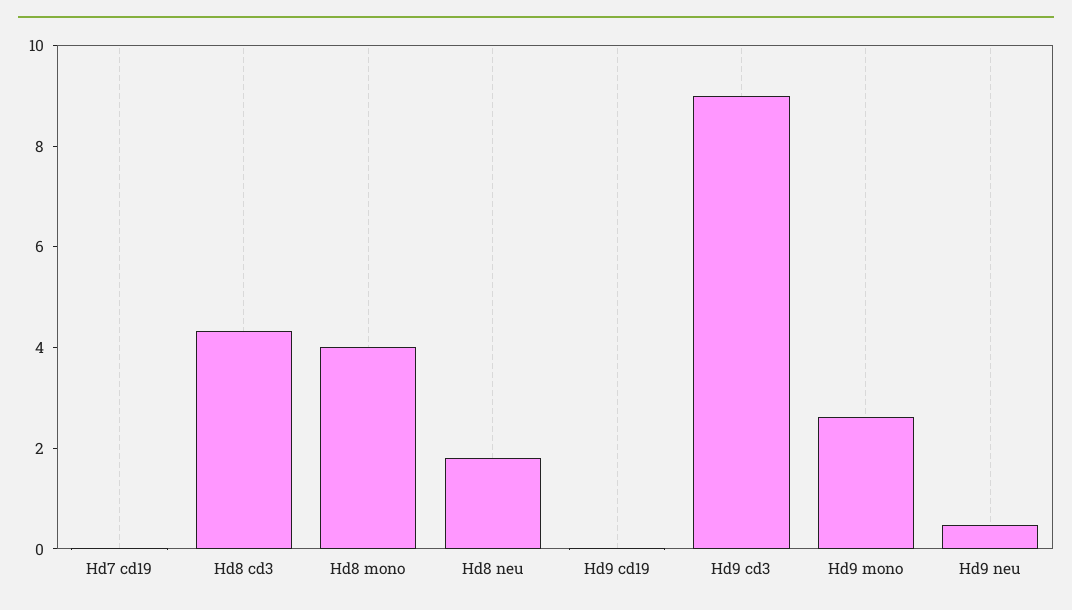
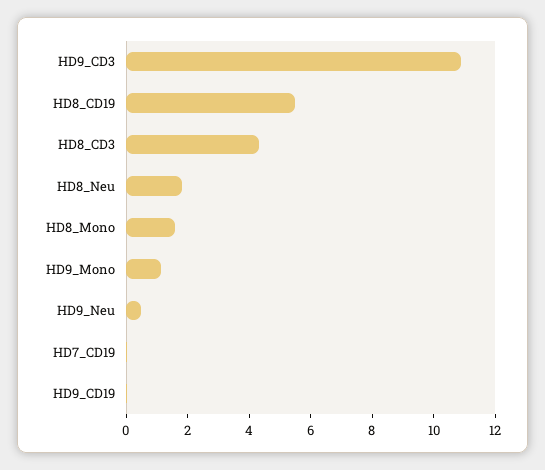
Hd8 mono: 4 -> 1.5
Hd9 cd3: 9 -> 11
Hd9 mono: 2.5 -> 1
HD8_CD19: none -> 5.5

